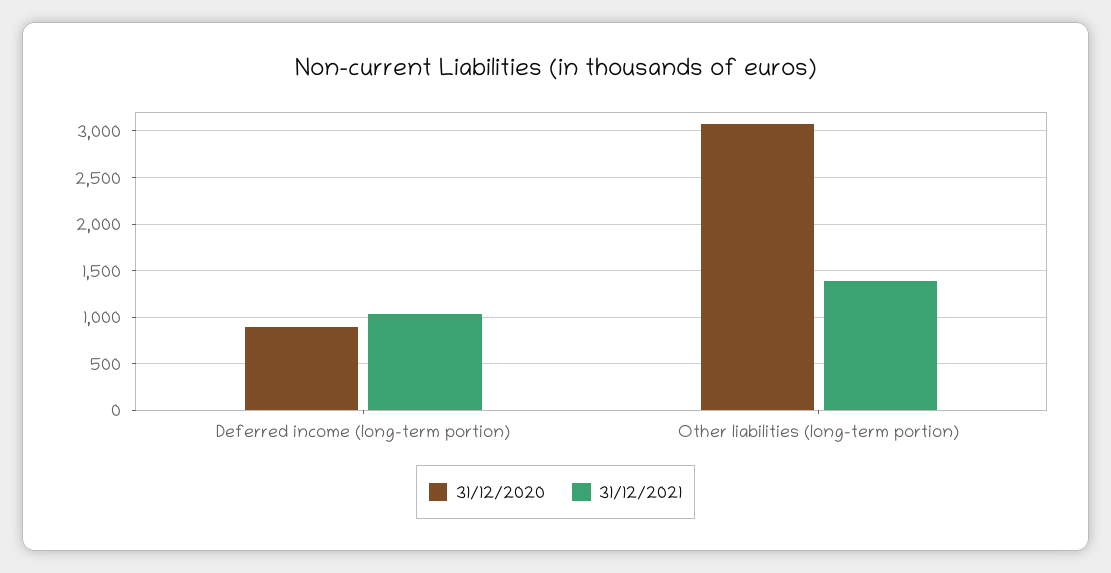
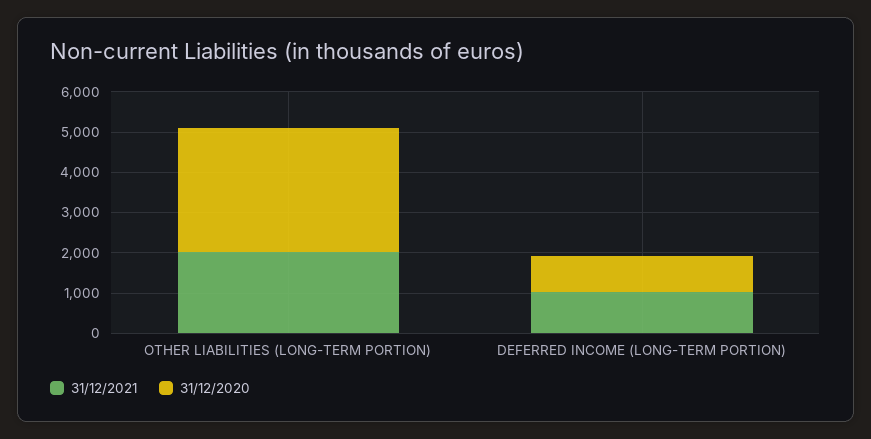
31/12/2021, Other liabilities (long-term portion): 1400 -> 2000

